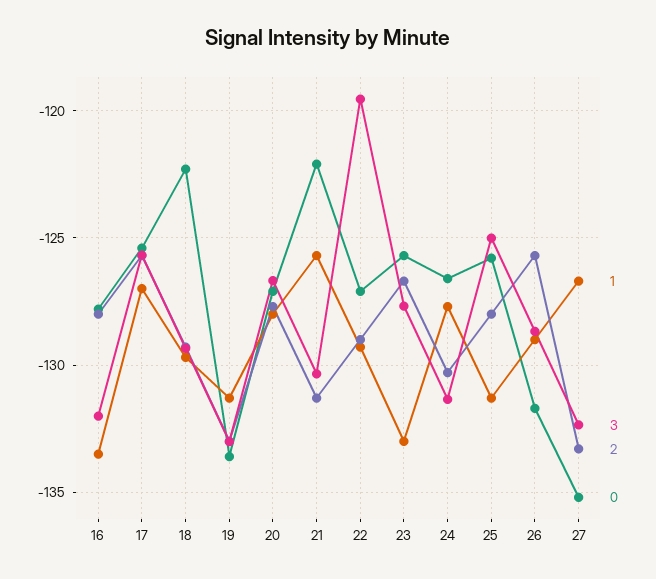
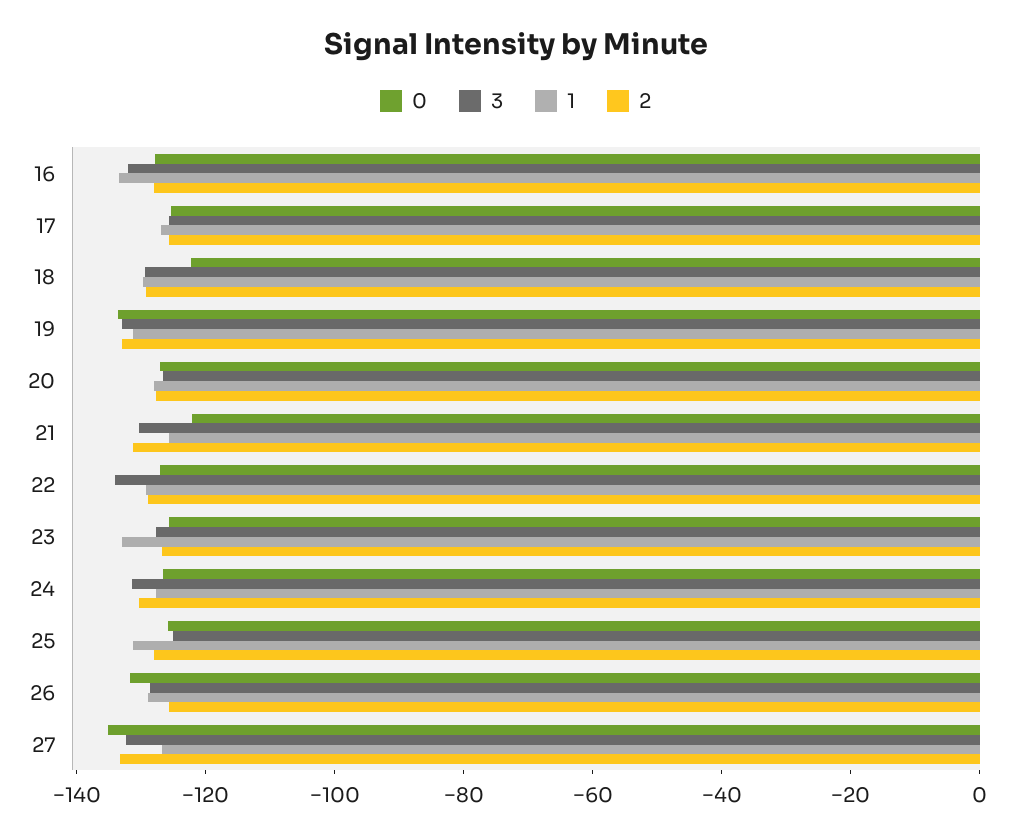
3, 22: -119.5 -> -135

